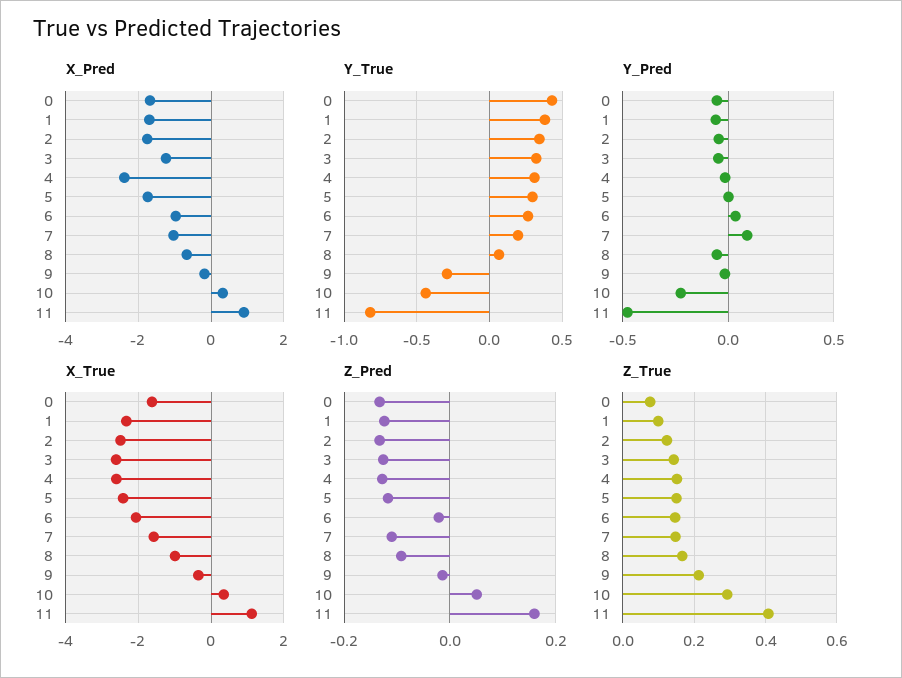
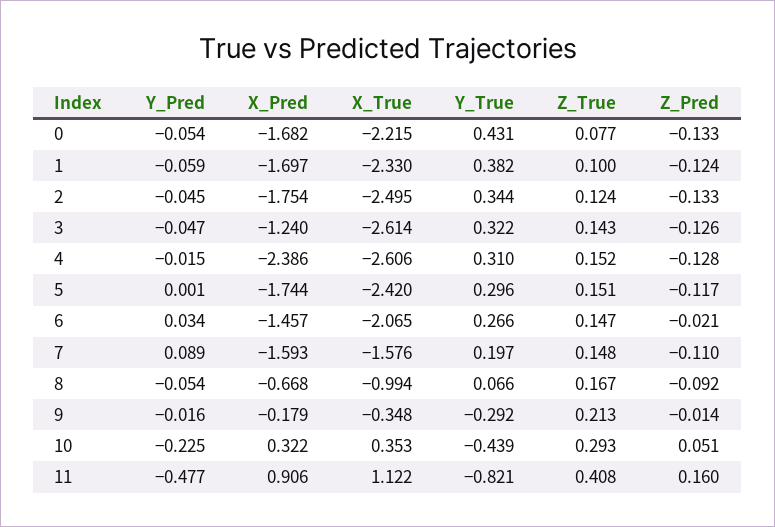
X_Pred, 6: -1 -> -1.457
X_Pred, 7: -1 -> -1.593
X_True, 0: -1.6 -> -2.215

